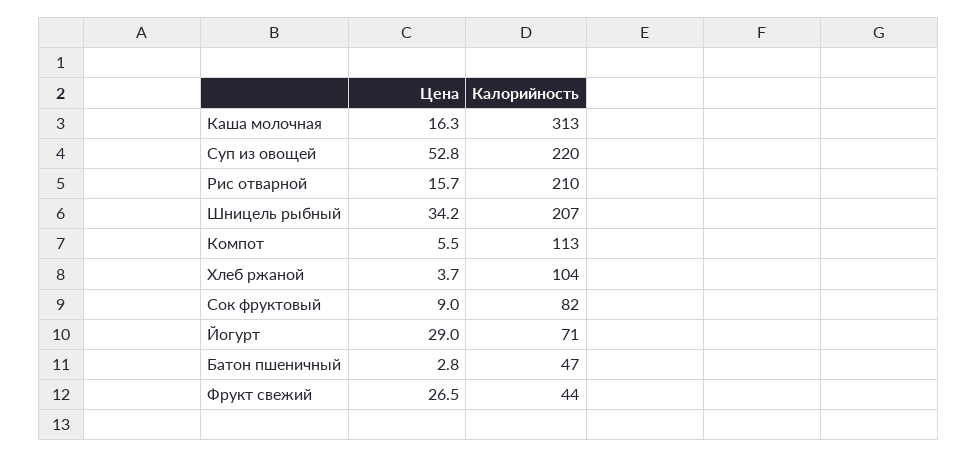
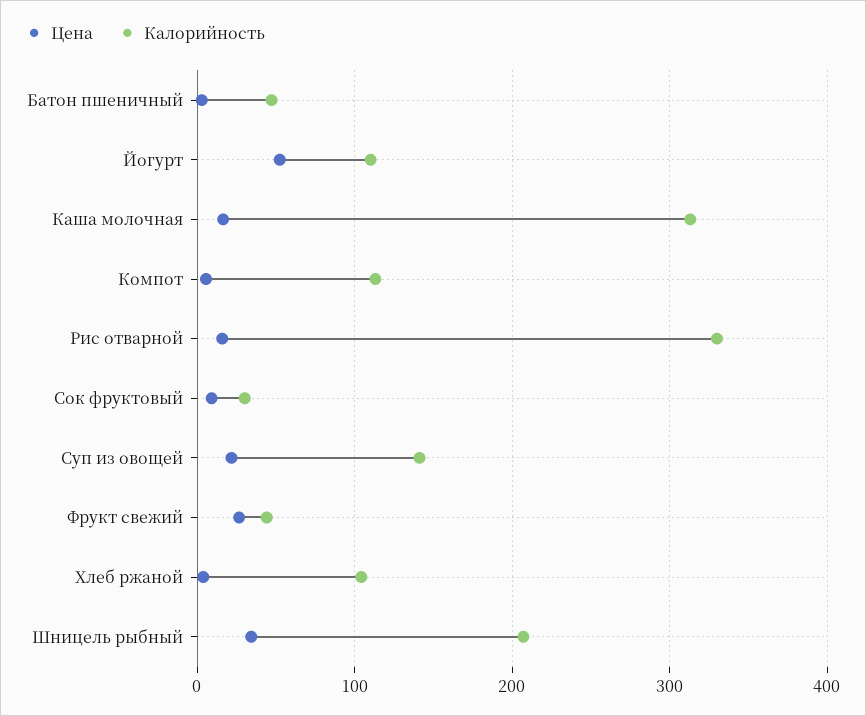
Цена, Суп из овощей: 52.8 -> 20
Калорийность, Суп из овощей: 220 -> 140
Калорийность, Рис отварной: 210 -> 330
Калорийность, Сок фруктовый: 82 -> 30
Цена, Йогурт: 29 -> 50
Калорийность, Йогурт: 71 -> 110

